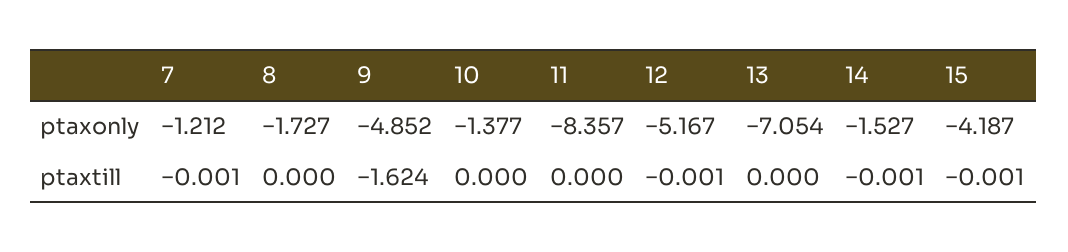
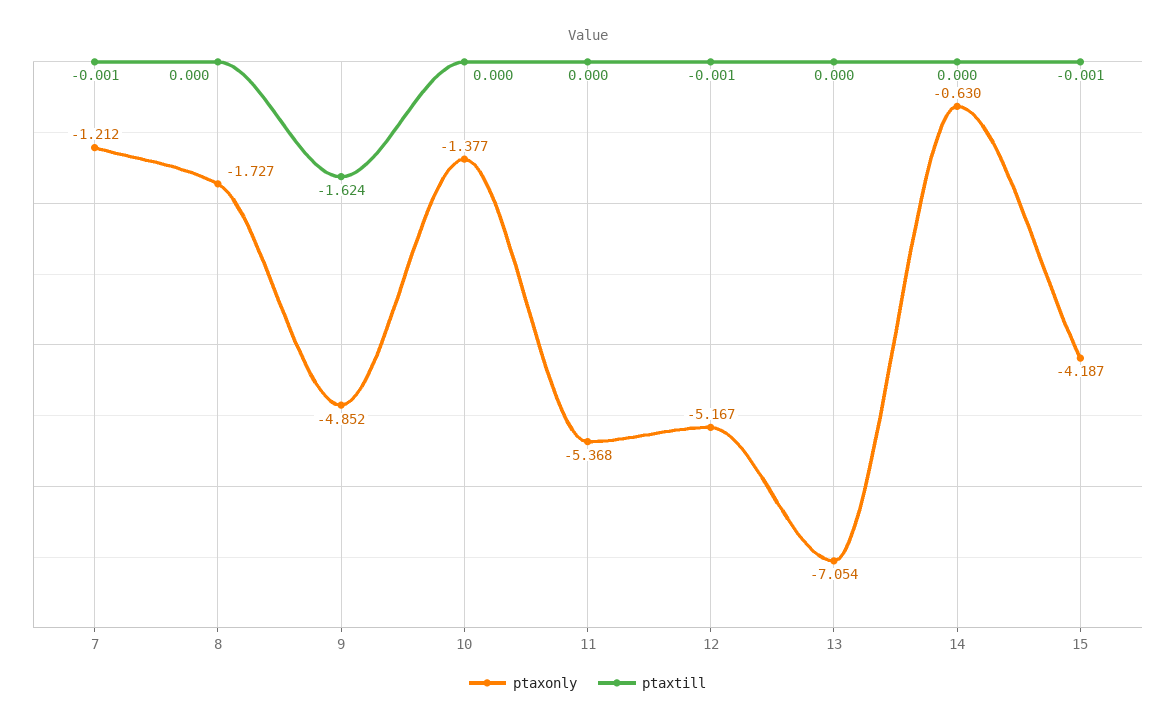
ptaxonly, 11: -8.357 -> -5.368
ptaxonly, 14: -1.527 -> -0.63
ptaxtill, 14: -0.001 -> 0

